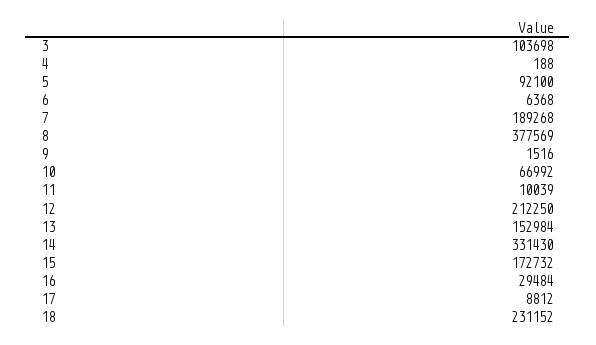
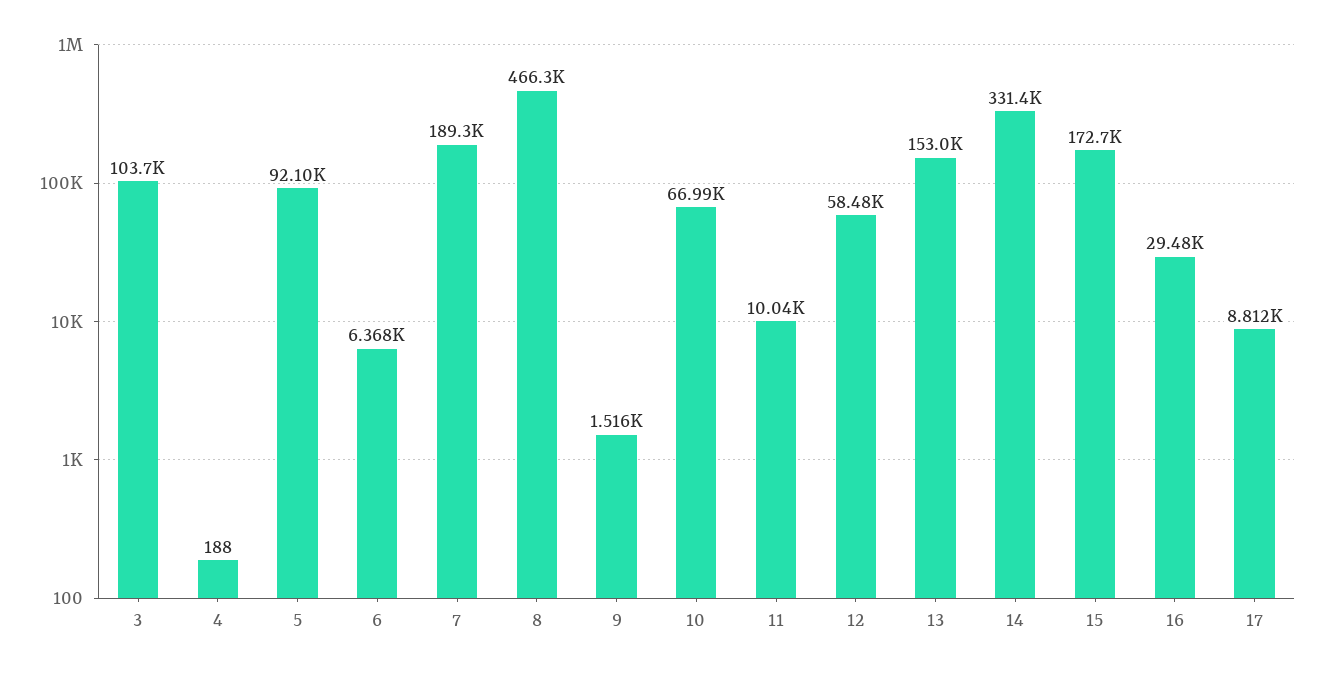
8: 377569 -> 466300
12: 212250 -> 58480
18: 231152 -> none

